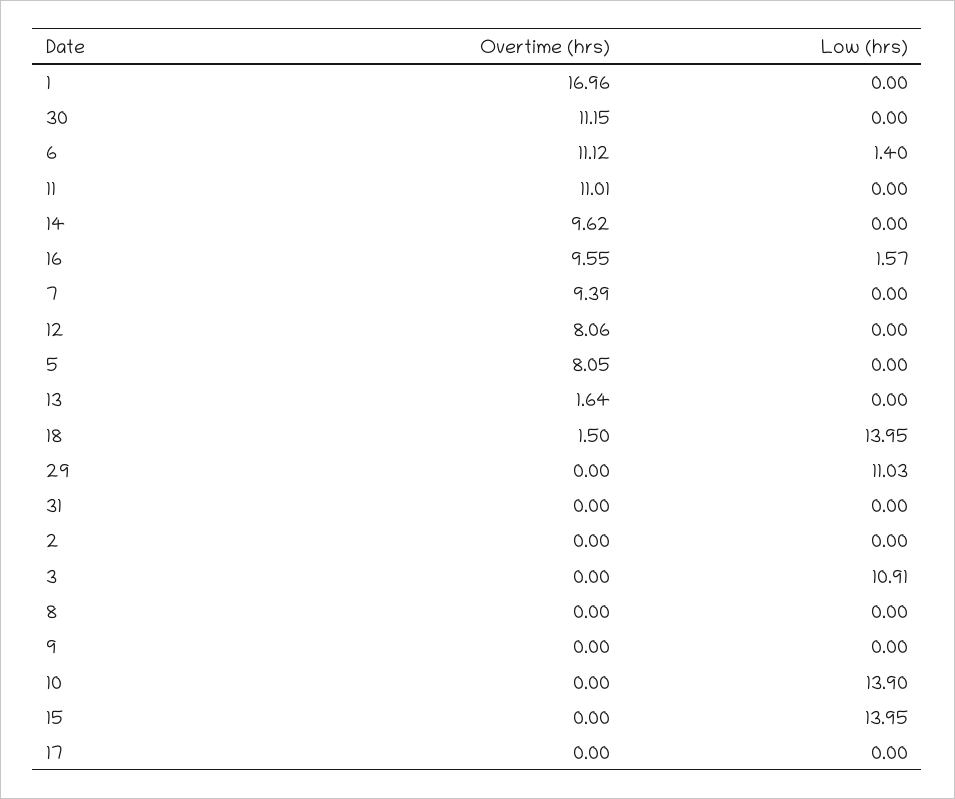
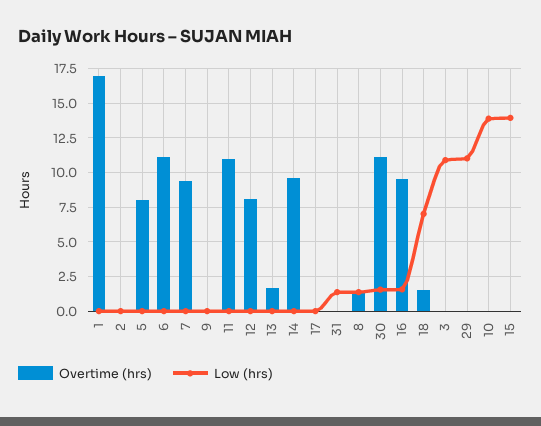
Low (hrs), 30: 0 -> 1.5
Low (hrs), 6: 1.4 -> 0
Low (hrs), 18: 13.95 -> 7
Low (hrs), 31: 0 -> 1.5
Overtime (hrs), 8: 0 -> 1.5
Low (hrs), 8: 0 -> 1.5

